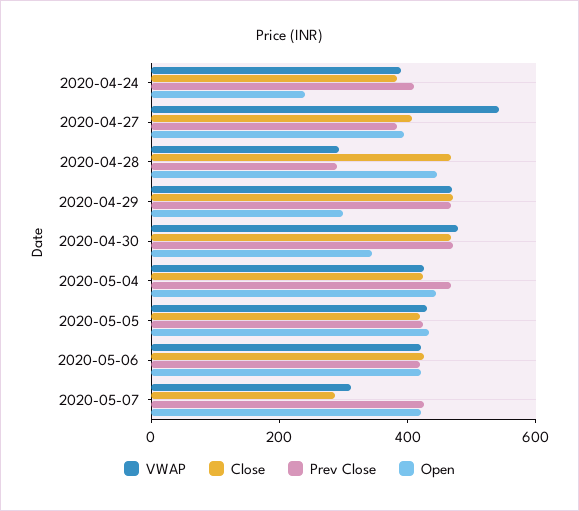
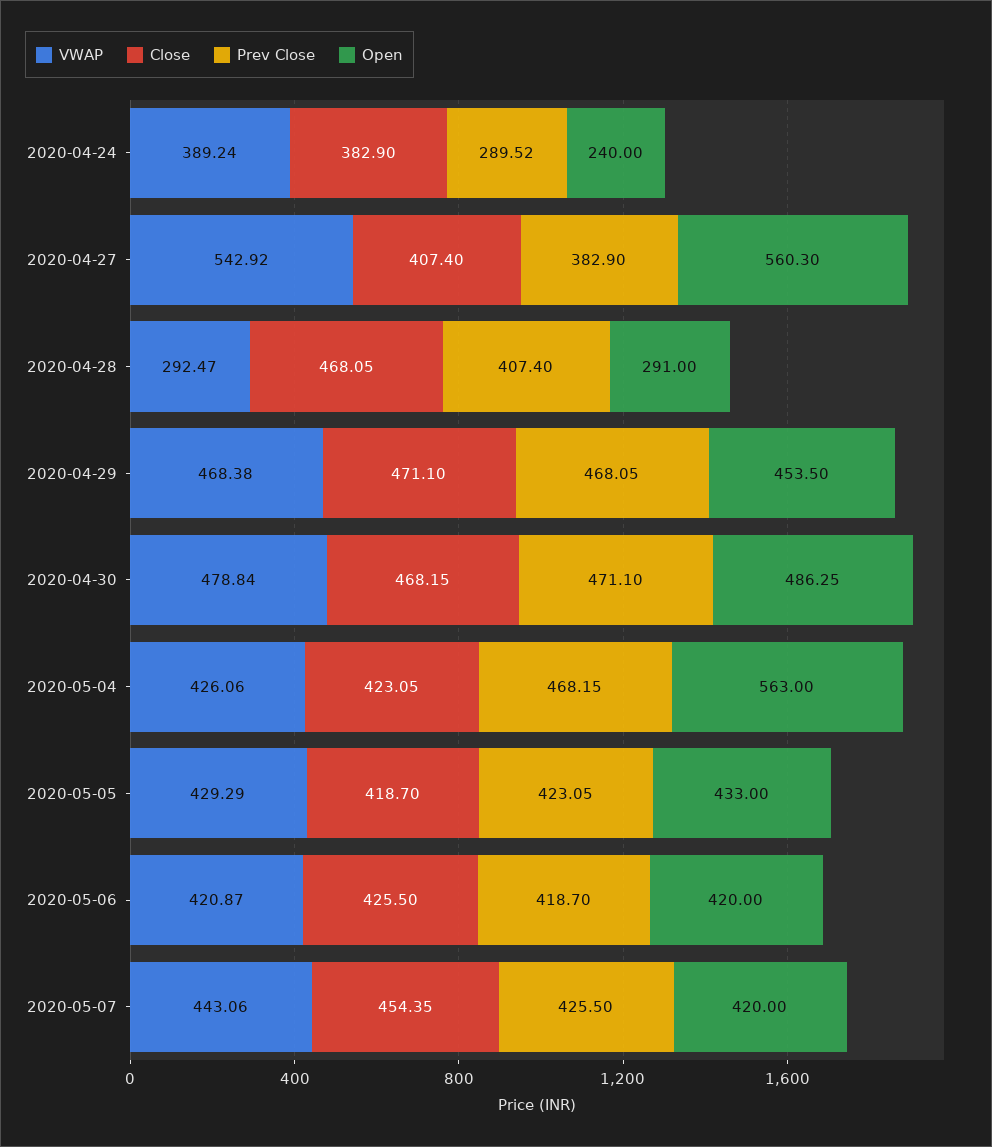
Prev Close, 2020-04-24: 400 -> 289.52
Open, 2020-04-27: 400 -> 560.3
Prev Close, 2020-04-28: 300 -> 407.4
Open, 2020-04-28: 450 -> 291
Open, 2020-04-29: 300 -> 453.5
Open, 2020-04-30: 350 -> 486.25
Open, 2020-05-04: 450 -> 563
VWAP, 2020-05-07: 300 -> 443.06
Close, 2020-05-07: 300 -> 454.35

